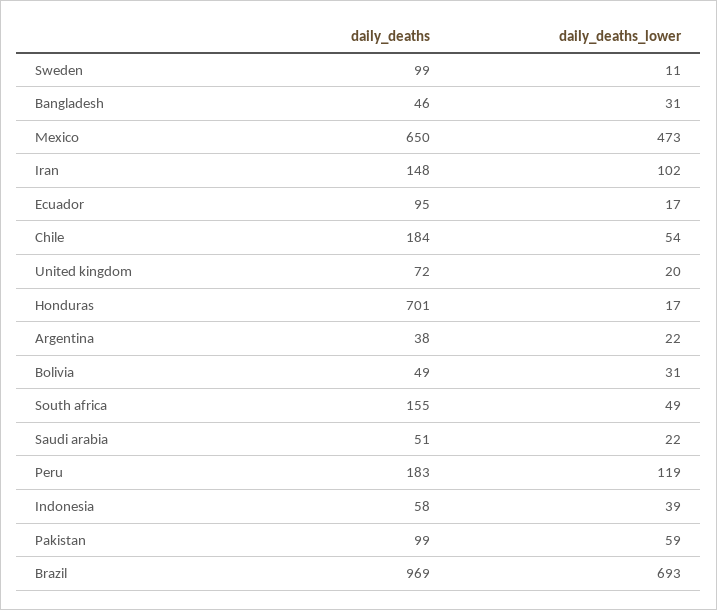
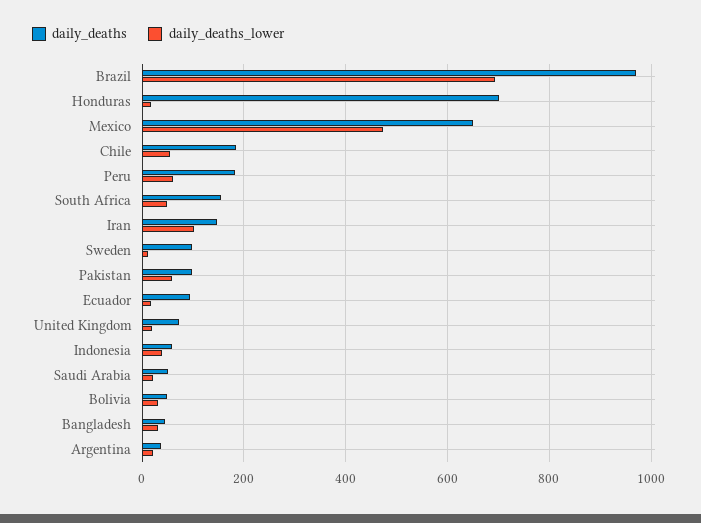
daily_deaths_lower, Peru: 119 -> 60

